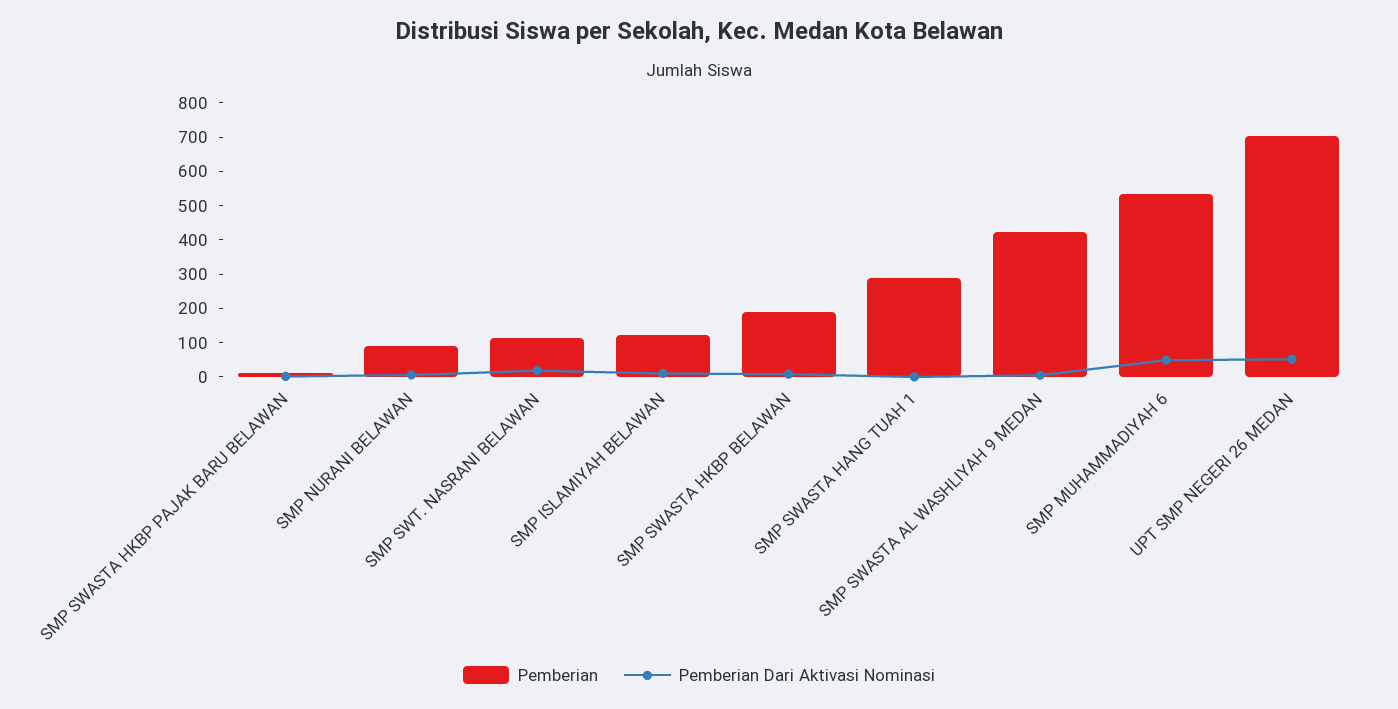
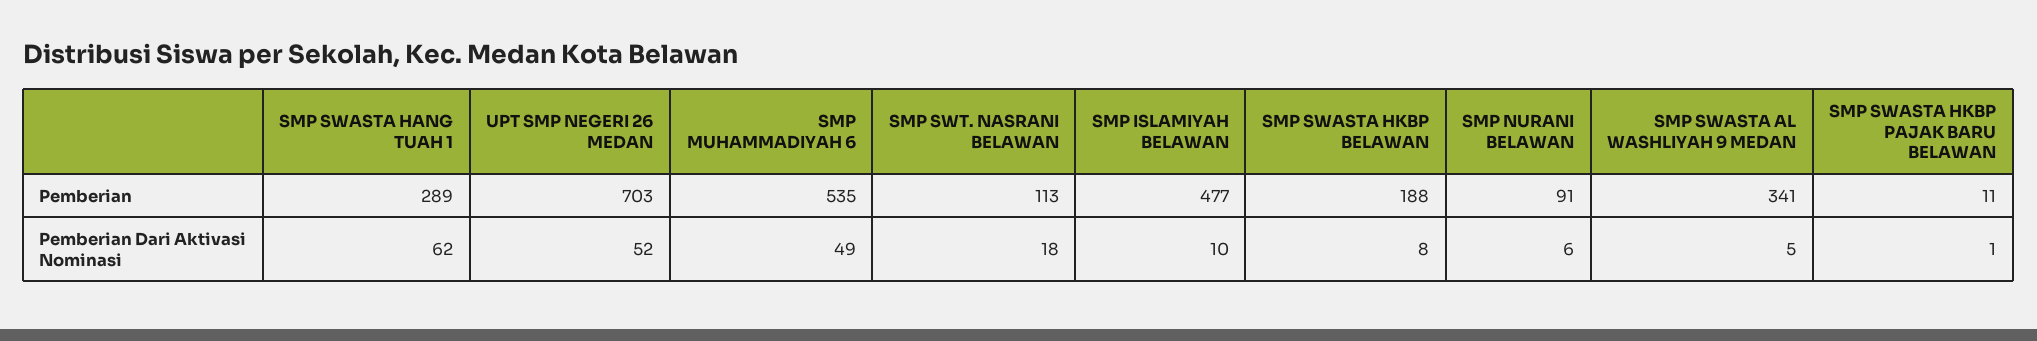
Pemberian, SMP ISLAMIYAH BELAWAN: 125 -> 477
Pemberian Dari Aktivasi Nominasi, SMP SWASTA HANG TUAH 1: 0 -> 62
Pemberian, SMP SWASTA AL WASHLIYAH 9 MEDAN: 425 -> 341

